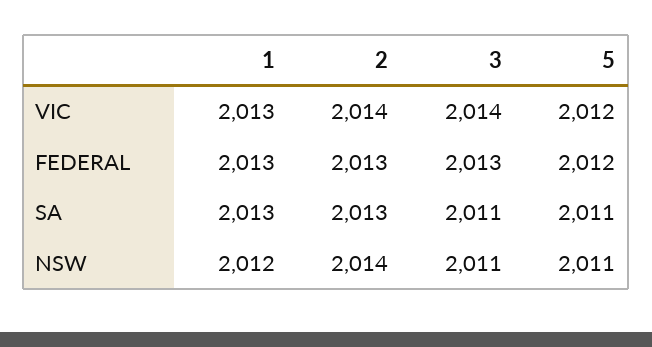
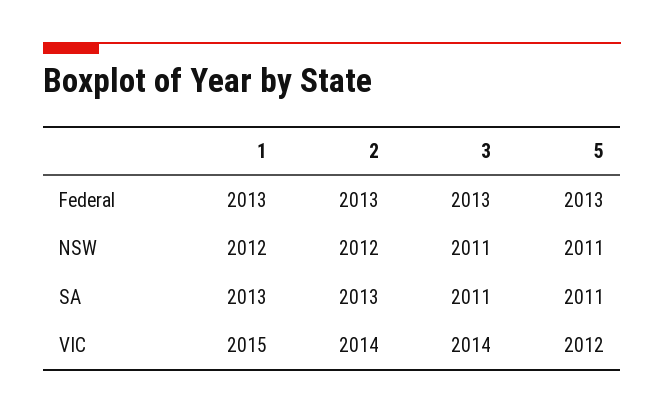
1, VIC: 2013 -> 2015
5, FEDERAL: 2012 -> 2013
2, NSW: 2014 -> 2012

